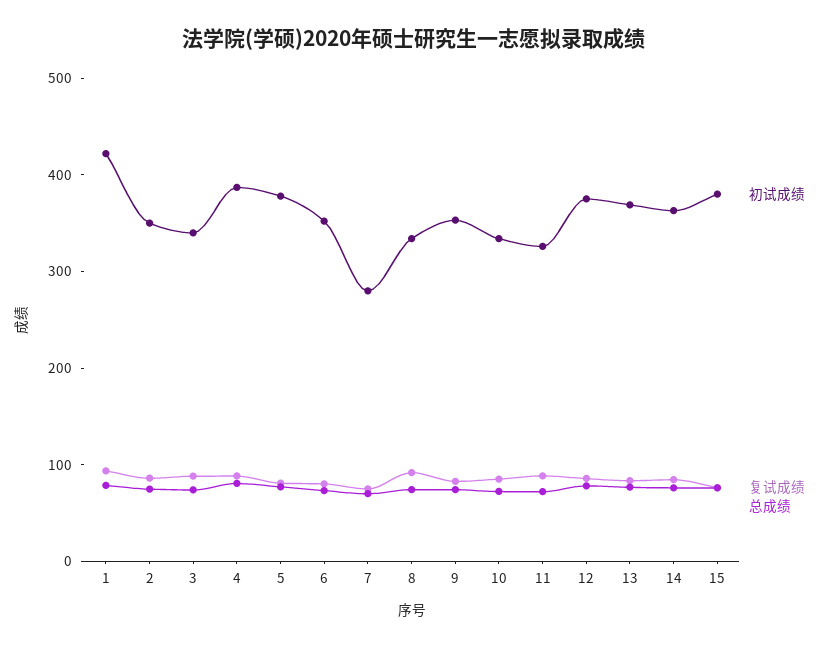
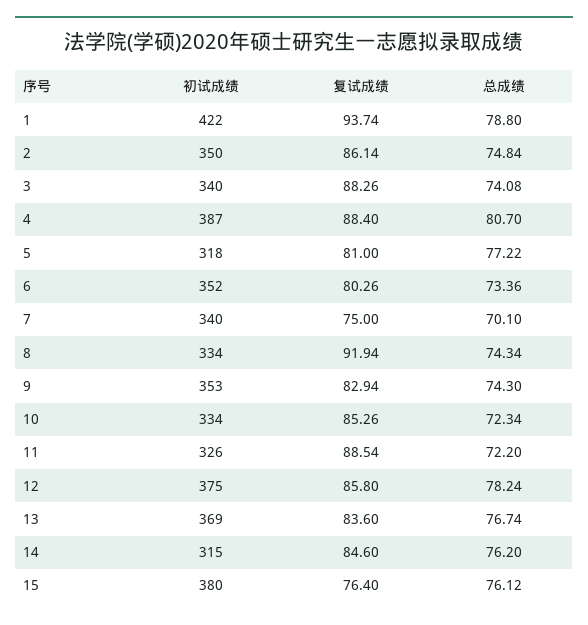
初试成绩, 5: 380 -> 318
初试成绩, 7: 280 -> 340
初试成绩, 14: 360 -> 315

